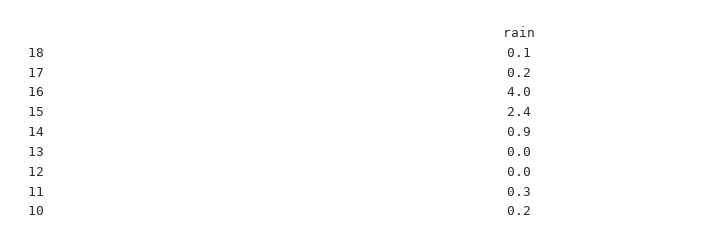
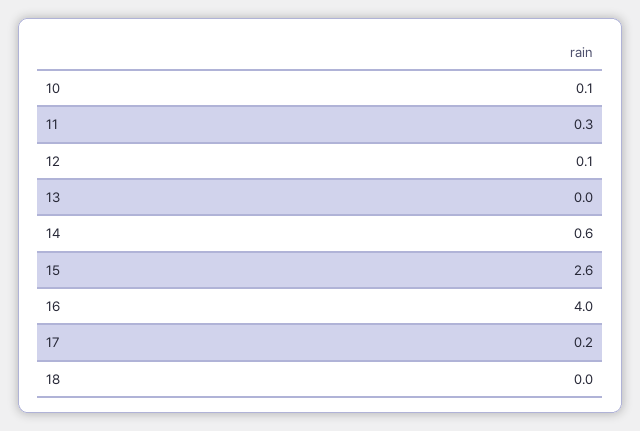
18: 0.1 -> 0
15: 2.4 -> 2.6
14: 0.9 -> 0.6
12: 0 -> 0.1
10: 0.2 -> 0.1

